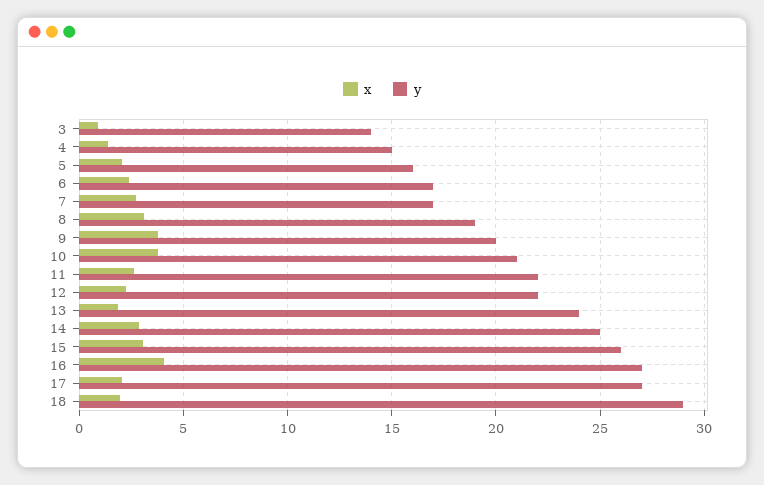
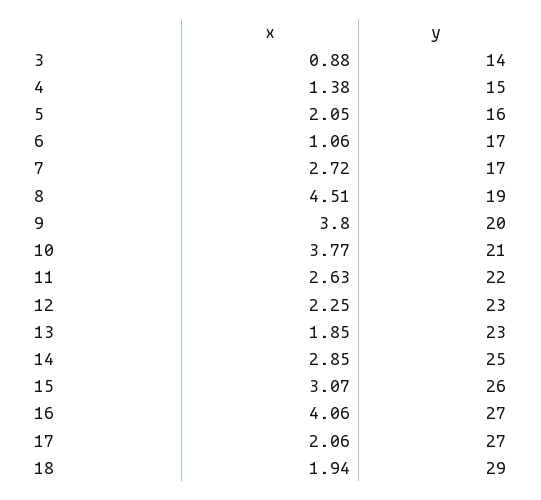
x, 6: 2.5 -> 1.06
x, 8: 3 -> 4.51
y, 12: 22 -> 23
y, 13: 24 -> 23

